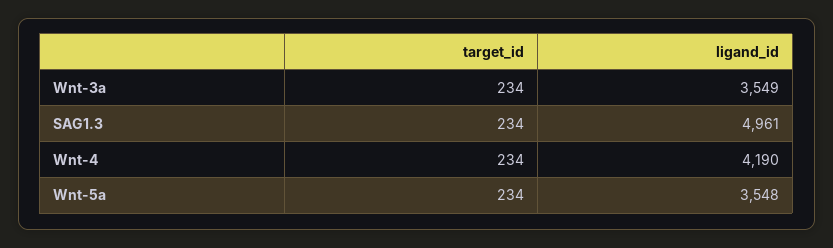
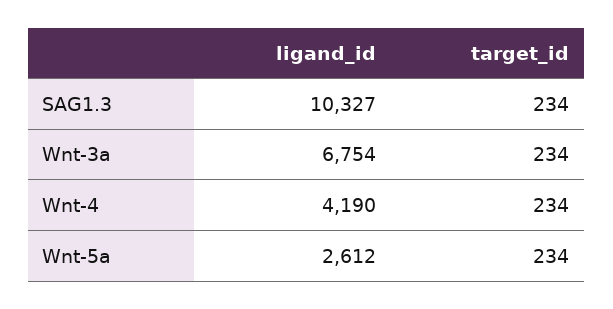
ligand_id, Wnt-3a: 3549 -> 6754
ligand_id, SAG1.3: 4961 -> 10327
ligand_id, Wnt-5a: 3548 -> 2612

